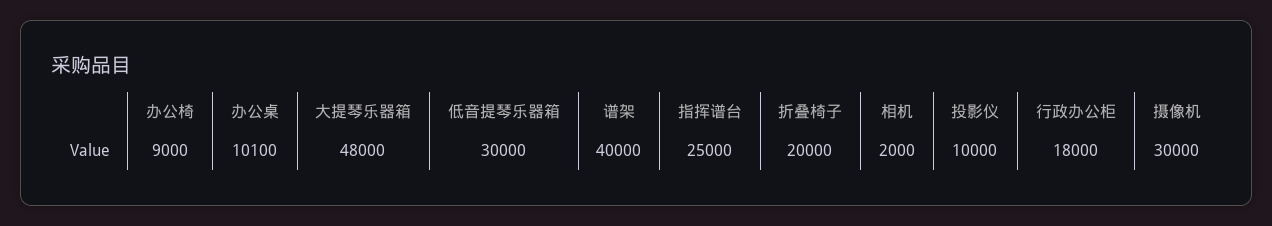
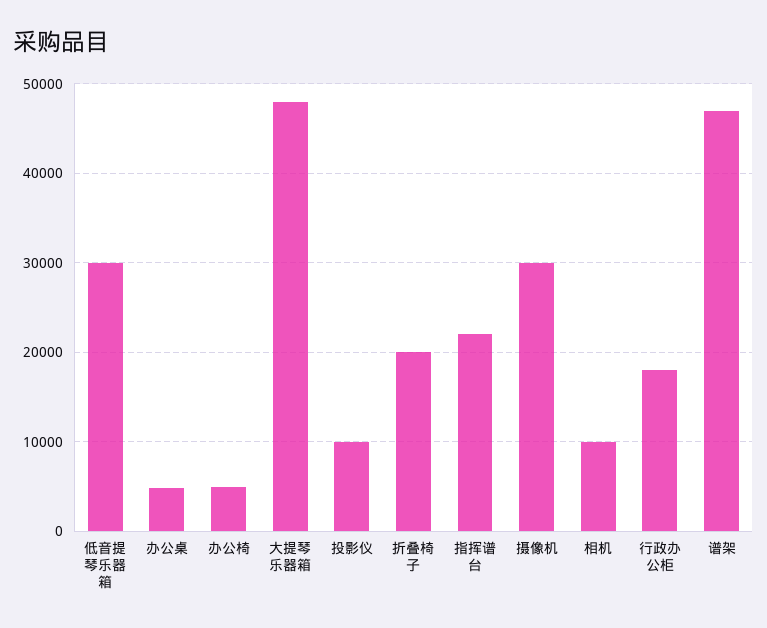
办公椅: 9000 -> 5000
办公桌: 10100 -> 5000
谱架: 40000 -> 47000
指挥谱台: 25000 -> 22000
相机: 2000 -> 10000

